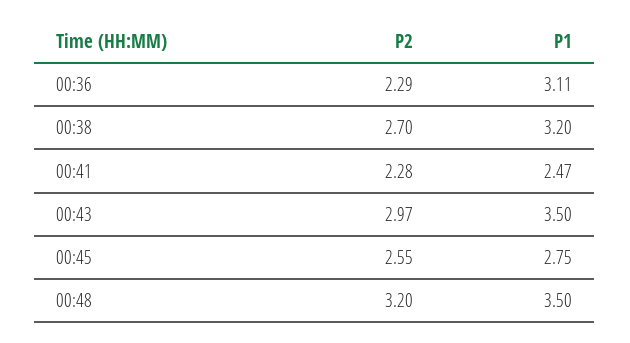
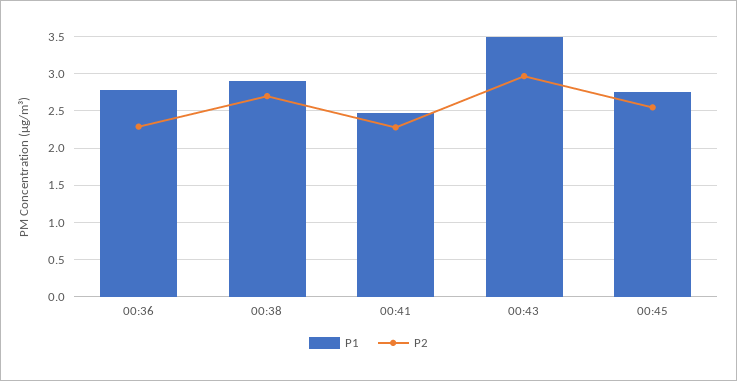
P1, 00:36: 3.11 -> 2.8
P1, 00:38: 3.2 -> 2.9
P2, 00:48: 3.2 -> none
P1, 00:48: 3.5 -> none

